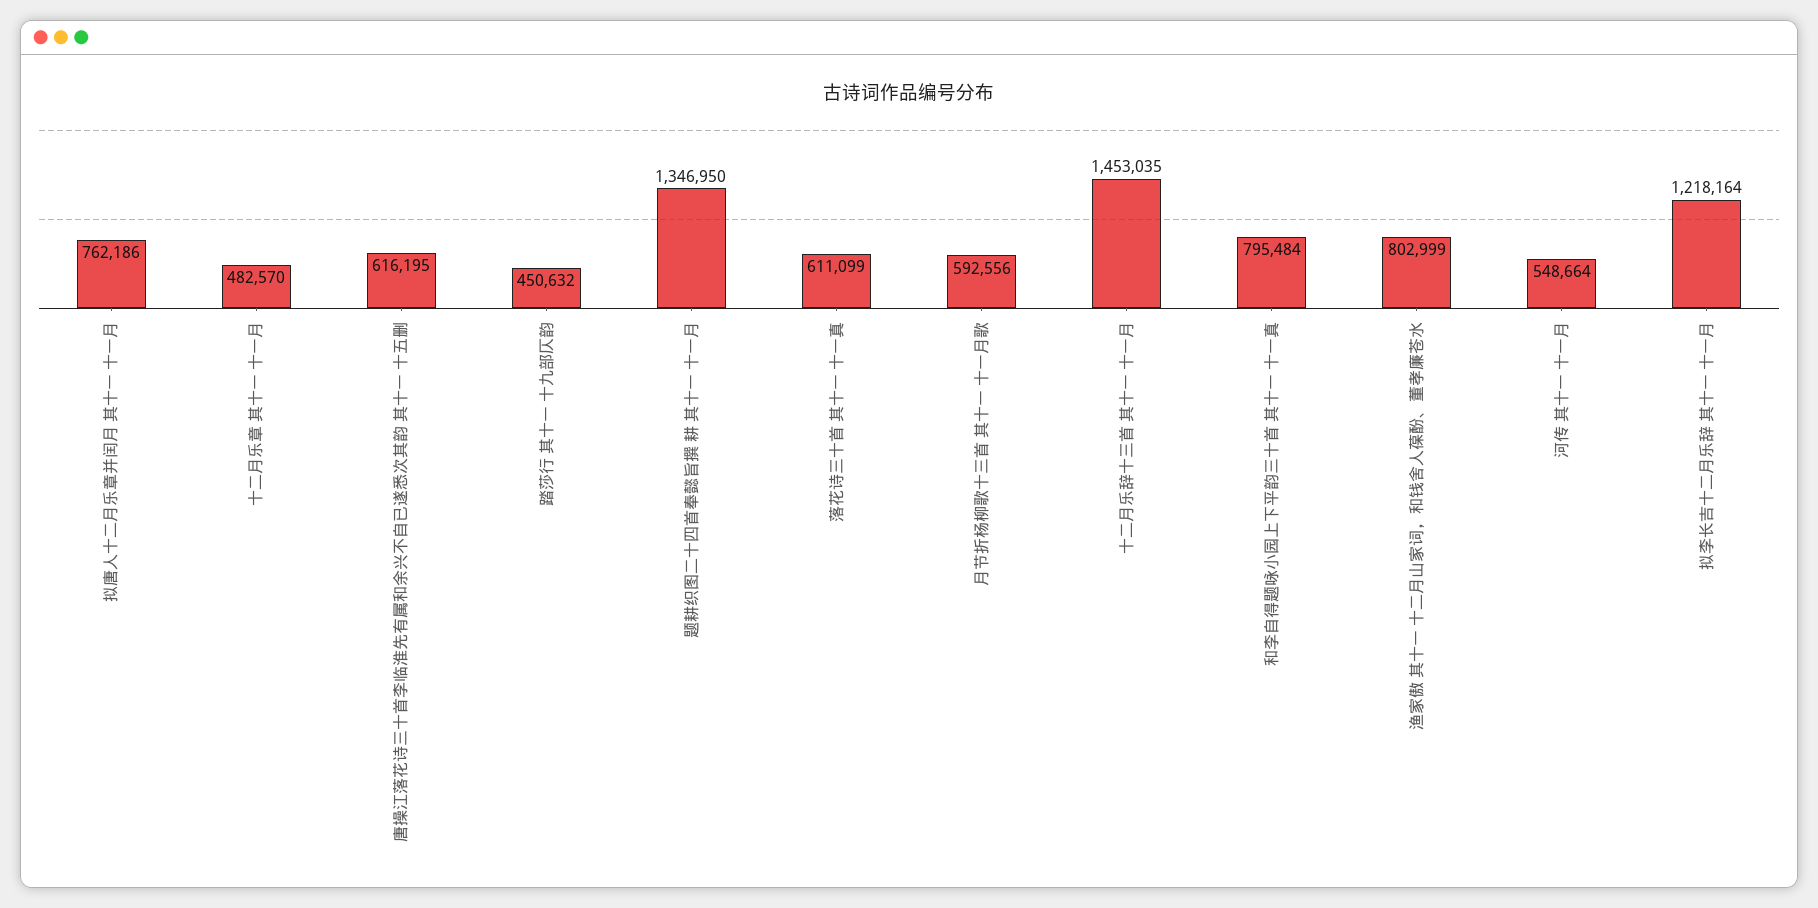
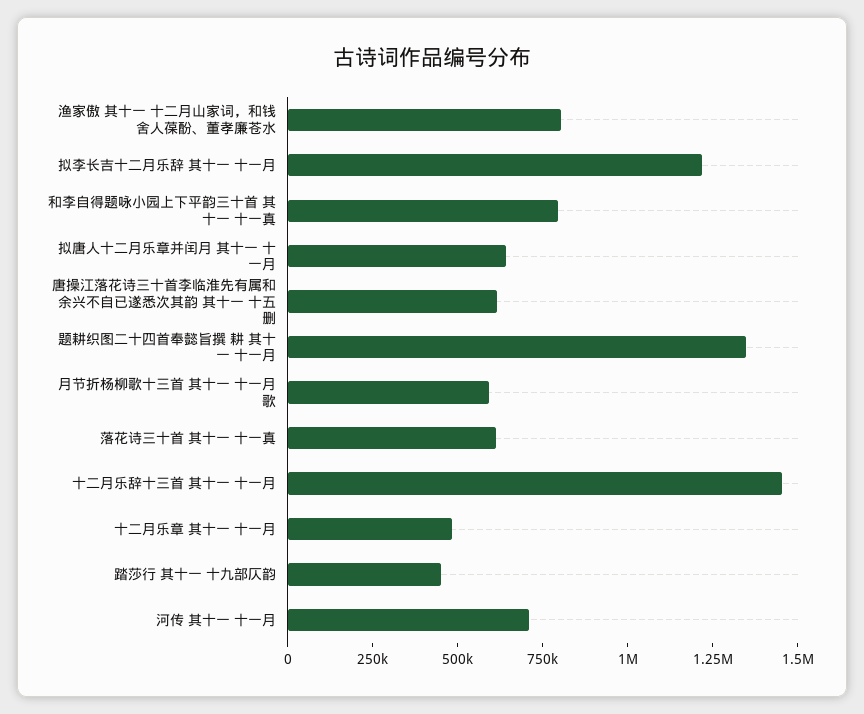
拟唐人十二月乐章并闰月 其十一 十一月: 762186 -> 650000
河传 其十一 十一月: 548664 -> 700000

